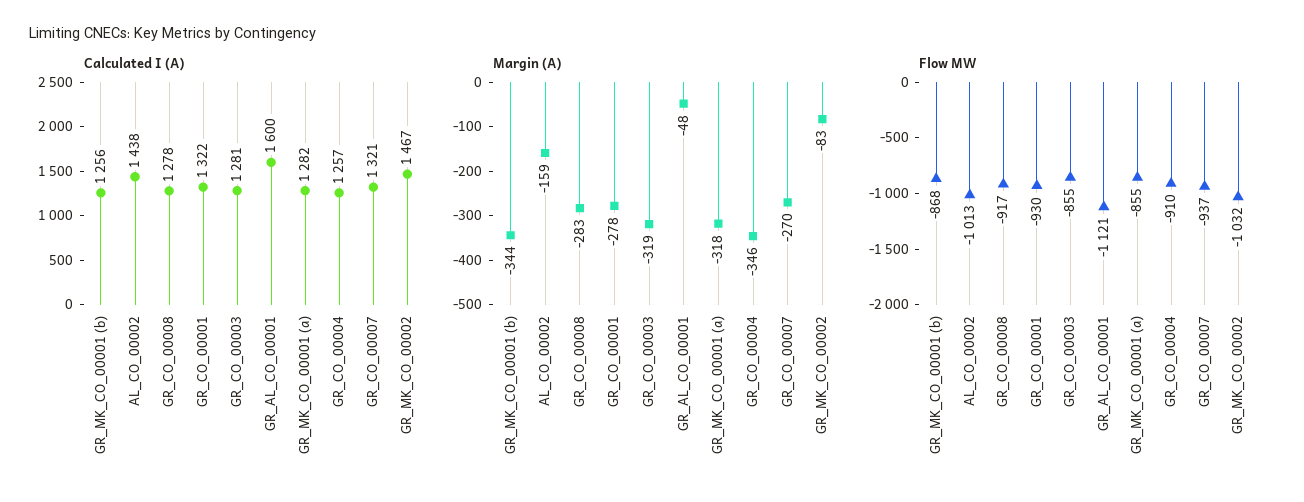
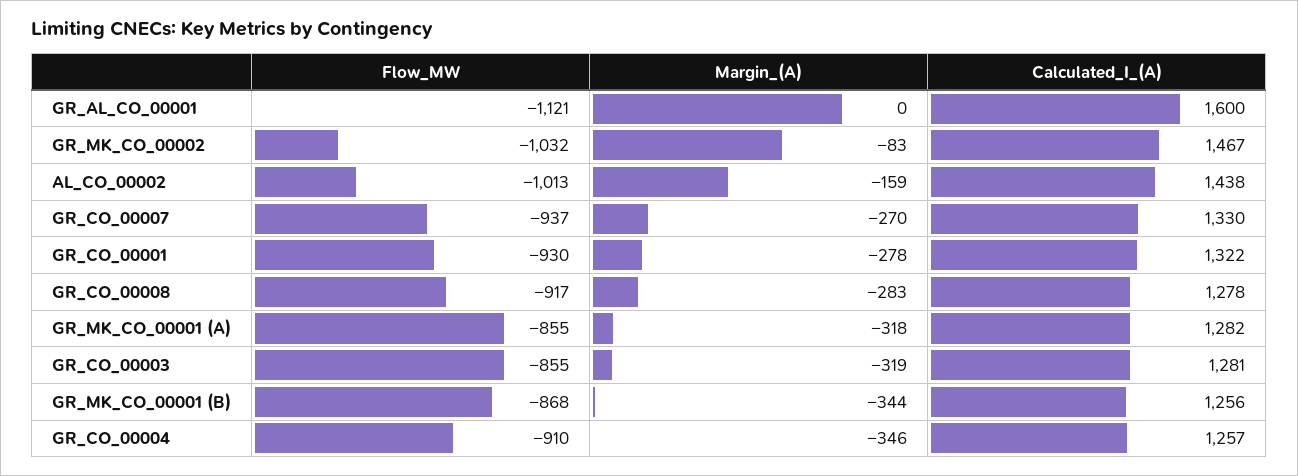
Calculated I (A), GR_CO_00007: 1321 -> 1330
Margin (A), GR_AL_CO_00001: -48 -> 0

